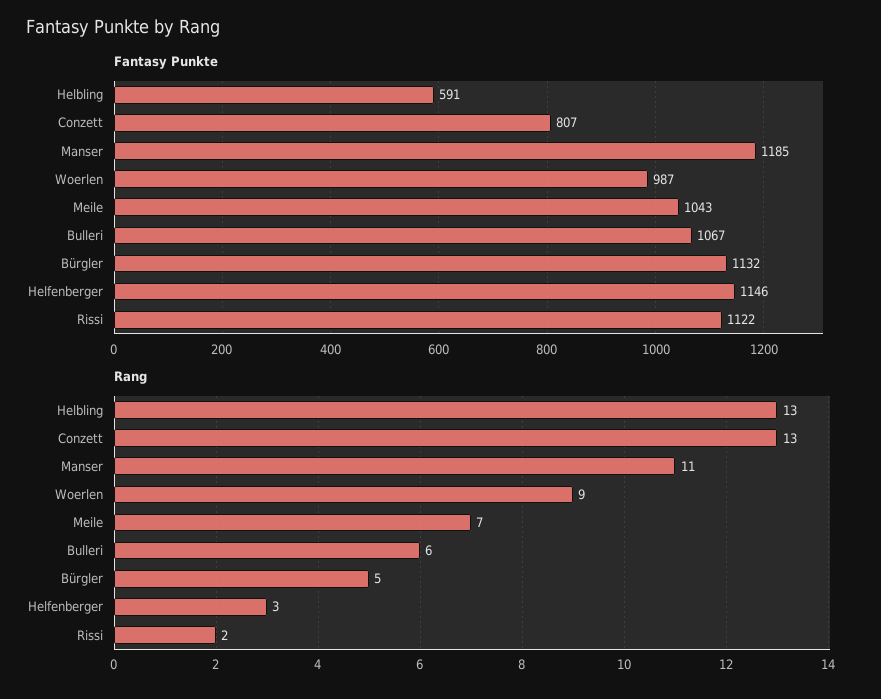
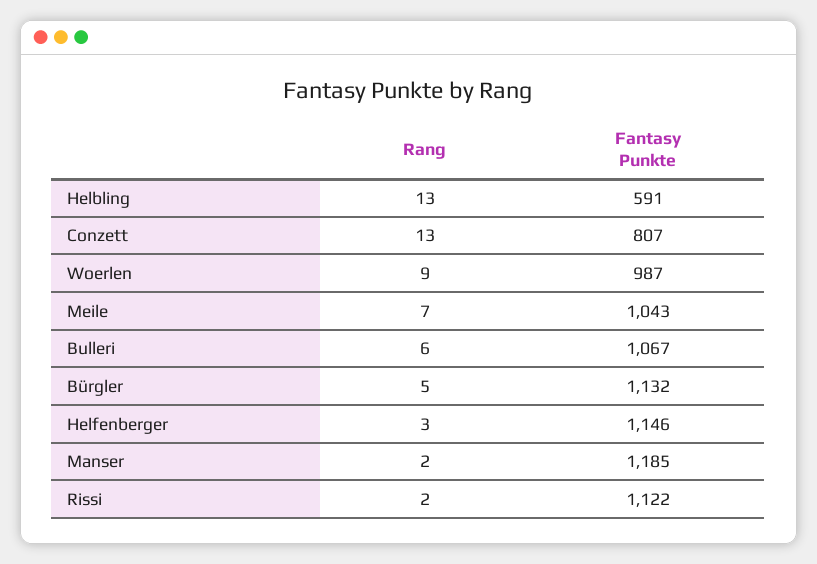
Rang, Manser: 11 -> 2

